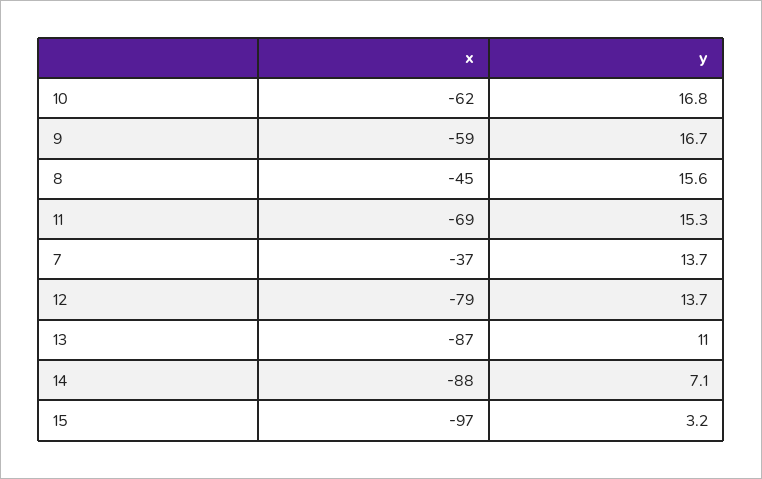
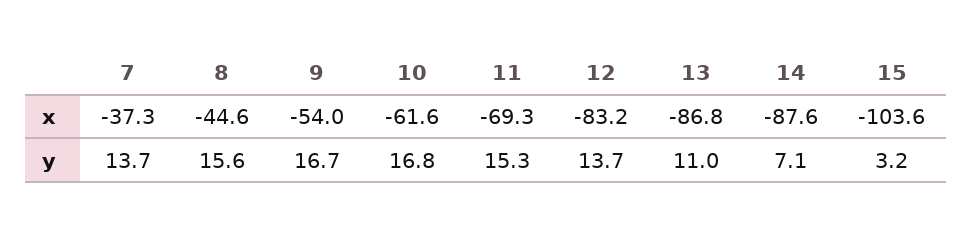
x, 9: -59 -> -54
x, 12: -79 -> -83.2
x, 15: -97 -> -103.6

